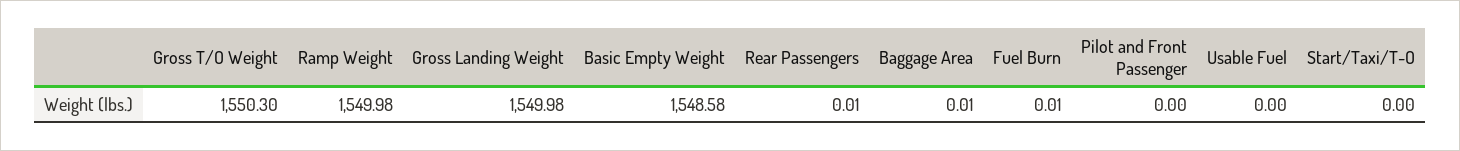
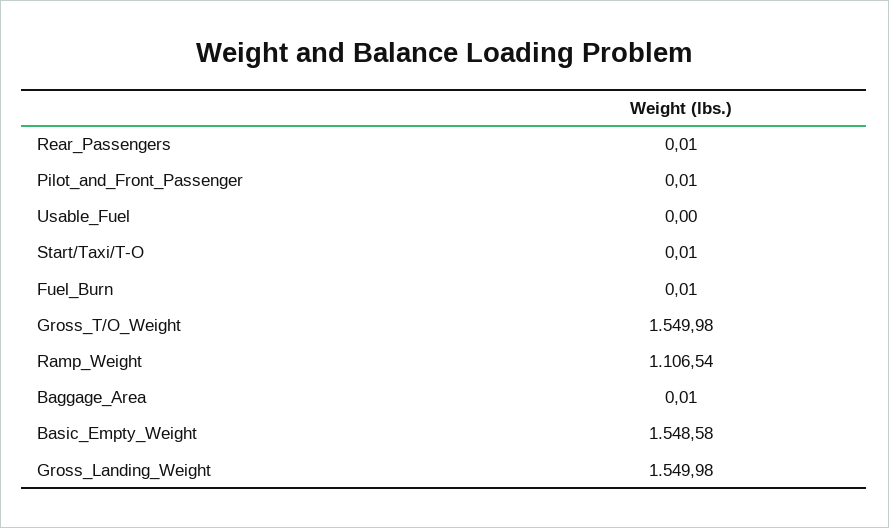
Gross T/O Weight: 1550.3 -> 1549.98
Ramp Weight: 1549.98 -> 1106.54
Pilot and Front Passenger: 0 -> 0.01
Start/Taxi/T-O: 0 -> 0.01

